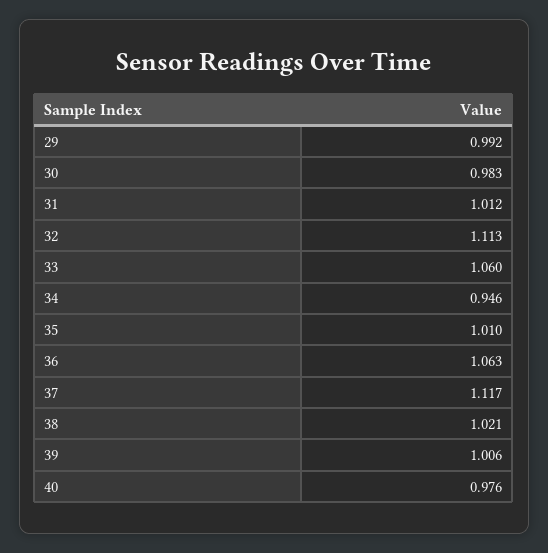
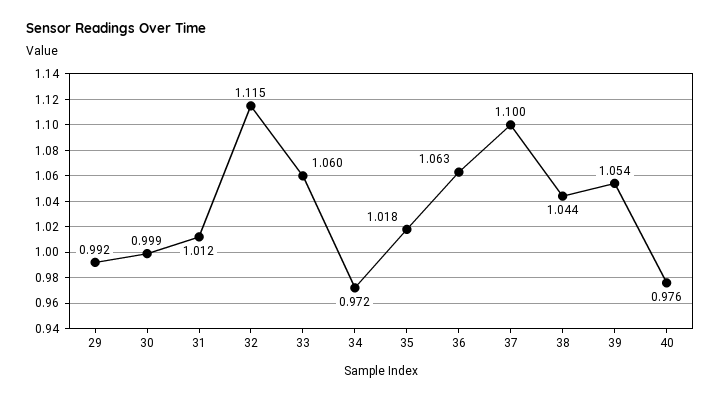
30: 0.983 -> 0.999
32: 1.113 -> 1.115
34: 0.946 -> 0.972
35: 1.01 -> 1.018
37: 1.117 -> 1.1
38: 1.021 -> 1.044
39: 1.006 -> 1.054

